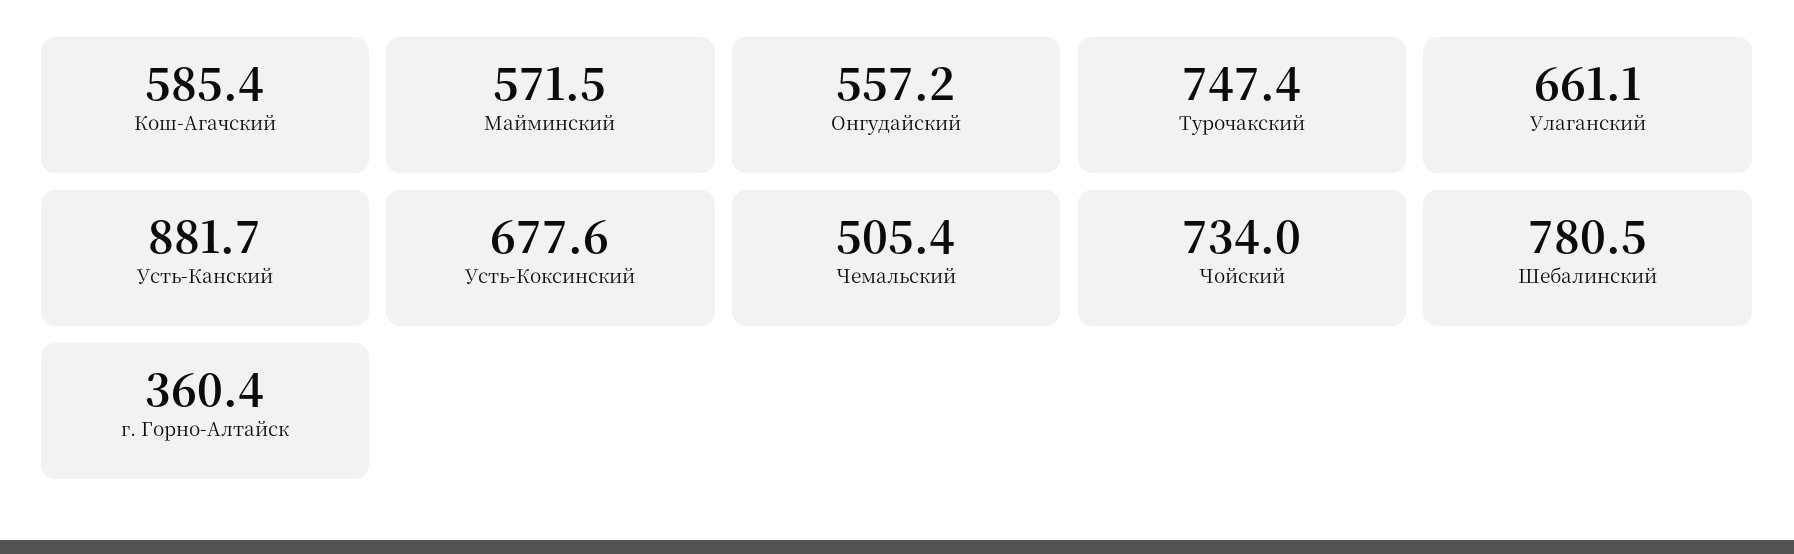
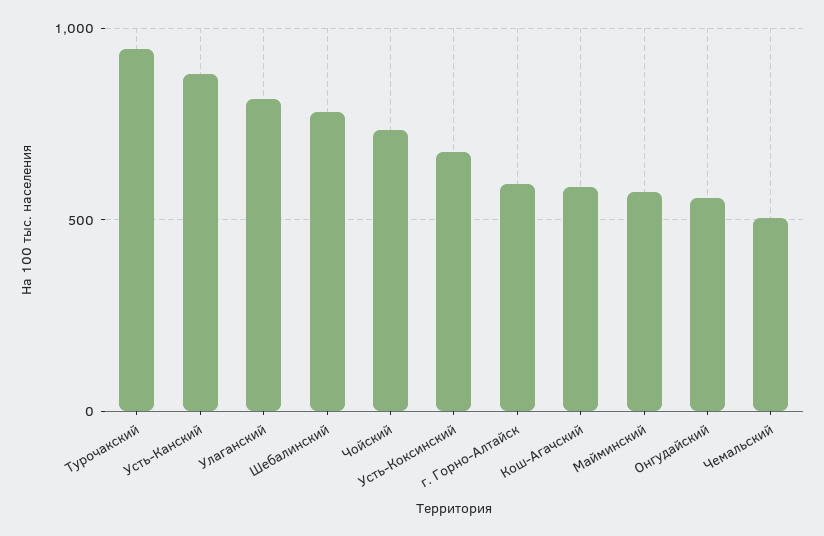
Турочакский: 747.4 -> 950
Улаганский: 661.1 -> 800
г. Горно-Алтайск: 360.4 -> 600

